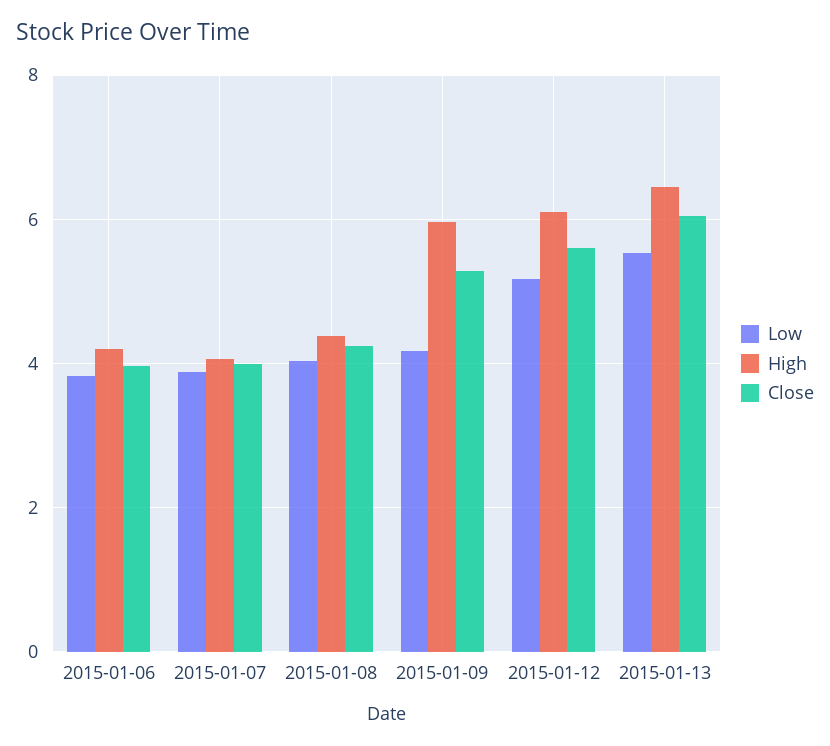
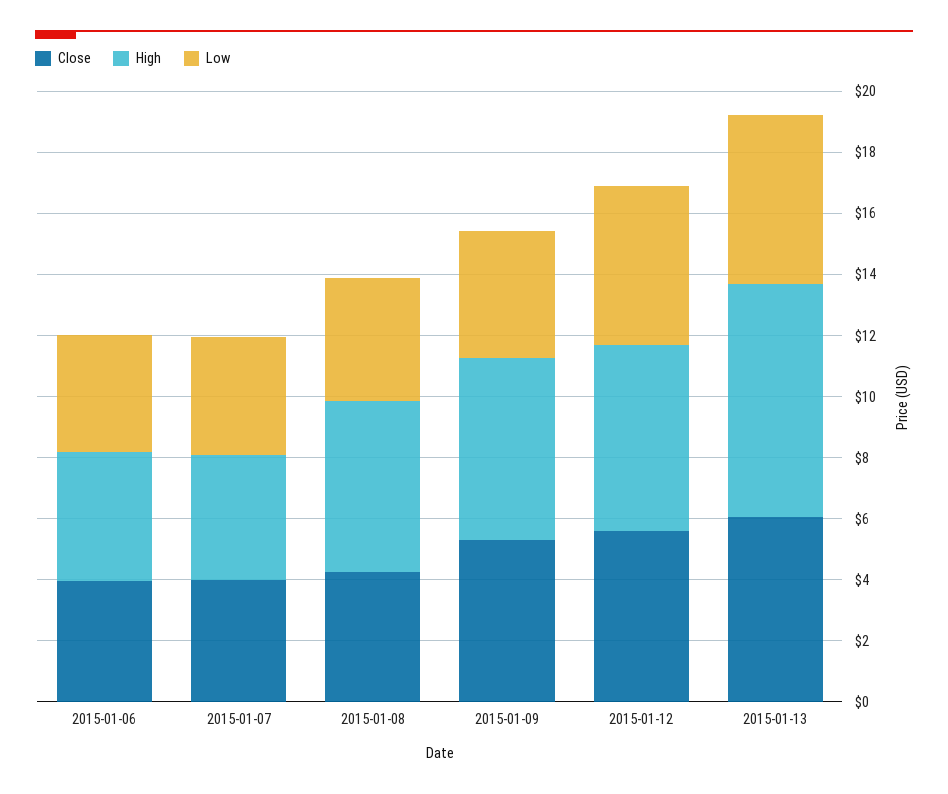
High, 2015-01-08: 4.4 -> 5.5
High, 2015-01-13: 6.4 -> 7.5

